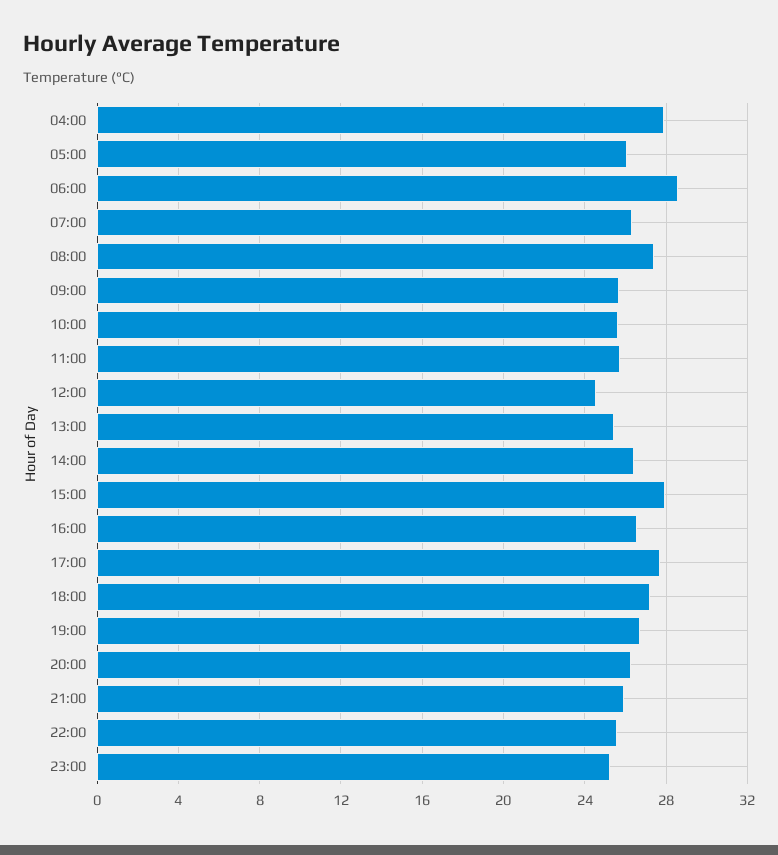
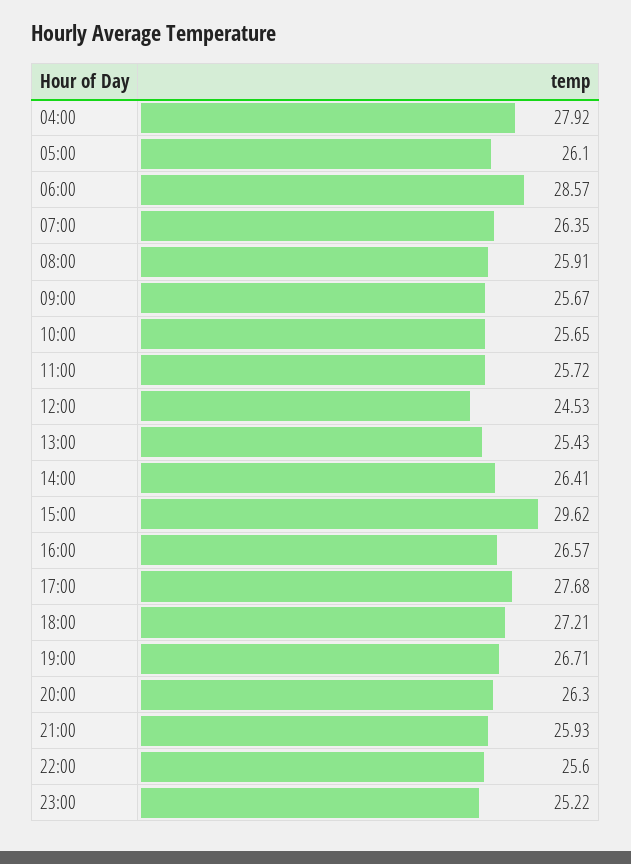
08:00: 27.5 -> 25.91
15:00: 28 -> 29.62

